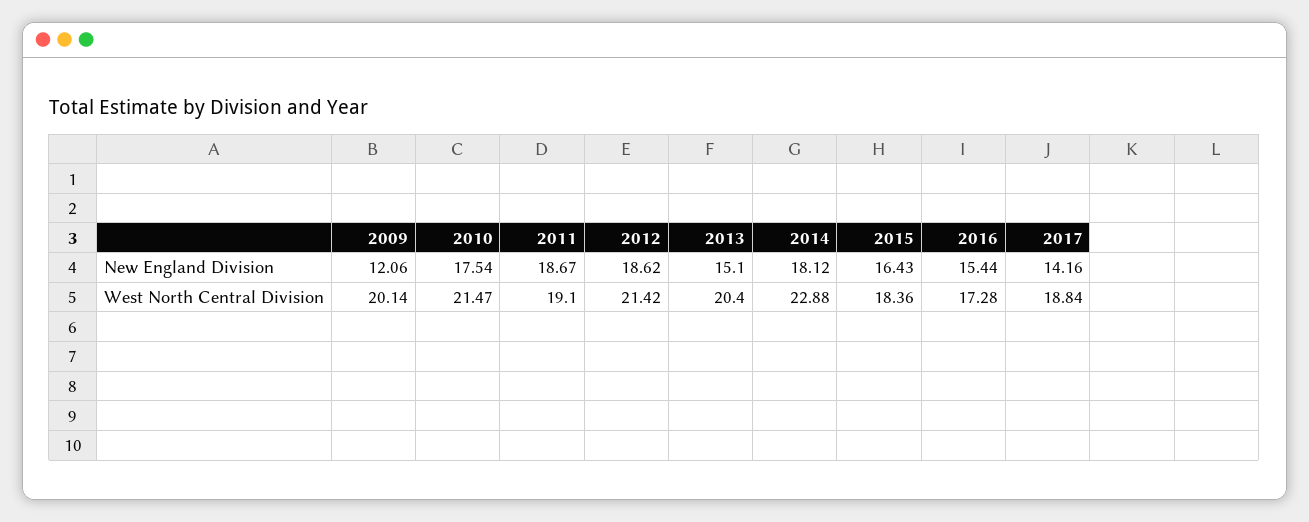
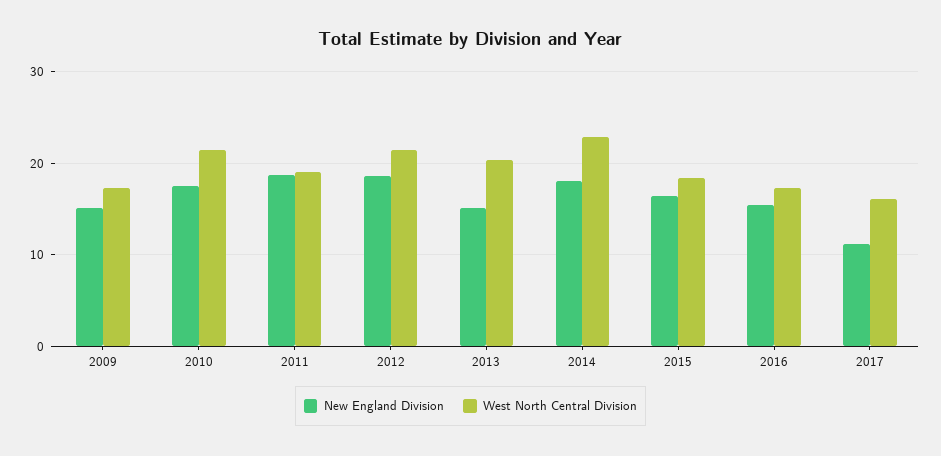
New England Division, 2009: 12.06 -> 15
New England Division, 2017: 14.16 -> 11
West North Central Division, 2009: 20.14 -> 17
West North Central Division, 2017: 18.84 -> 16

